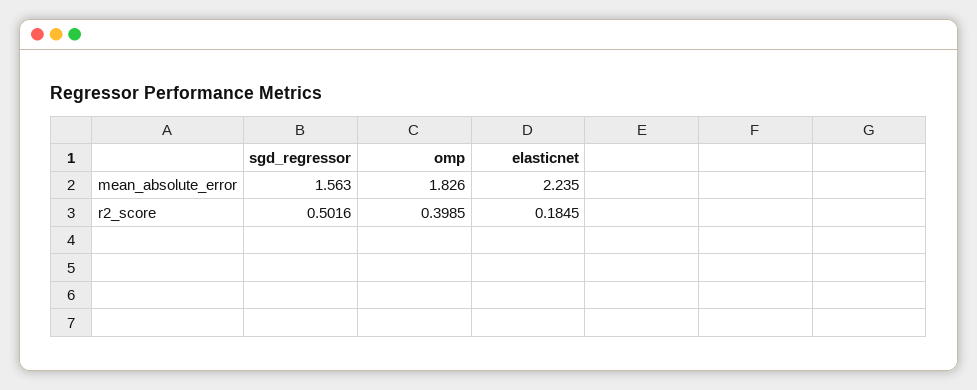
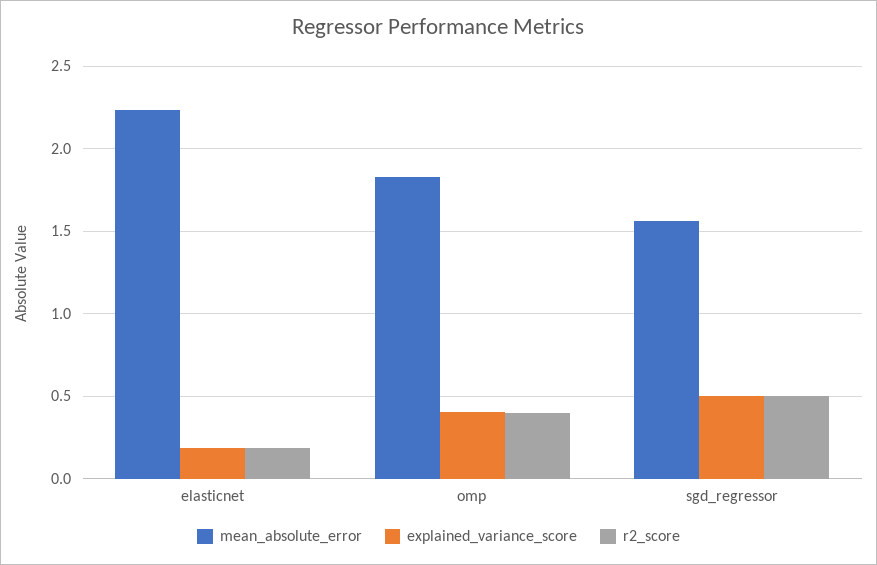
explained_variance_score, elasticnet: none -> 0.2
explained_variance_score, omp: none -> 0.4
explained_variance_score, sgd_regressor: none -> 0.5

